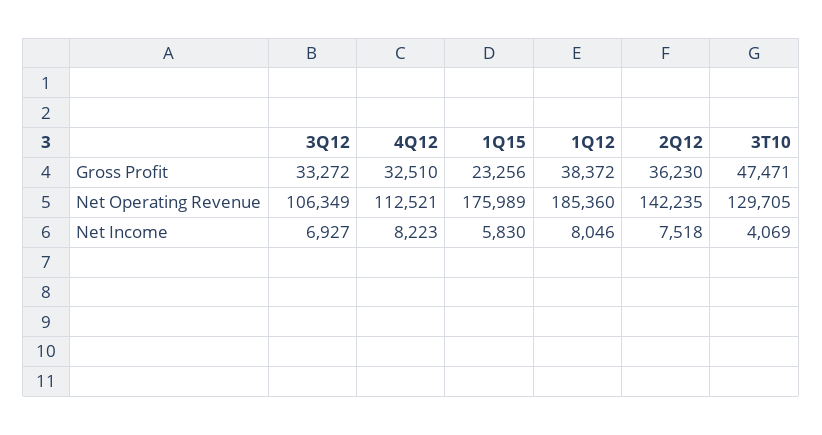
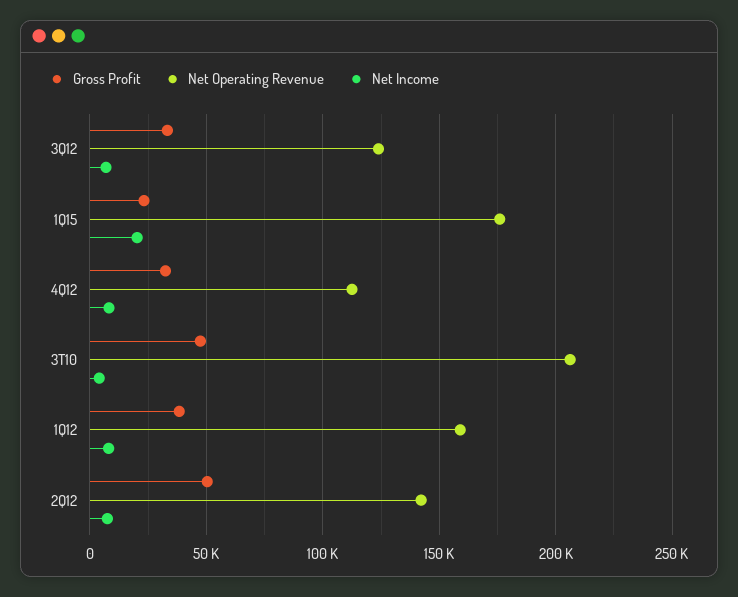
Gross Profit, 2Q12: 36230 -> 50000
Net Operating Revenue, 3Q12: 106349 -> 125000
Net Operating Revenue, 1Q12: 185360 -> 160000
Net Operating Revenue, 3T10: 129705 -> 205000
Net Income, 1Q15: 5830 -> 20000

